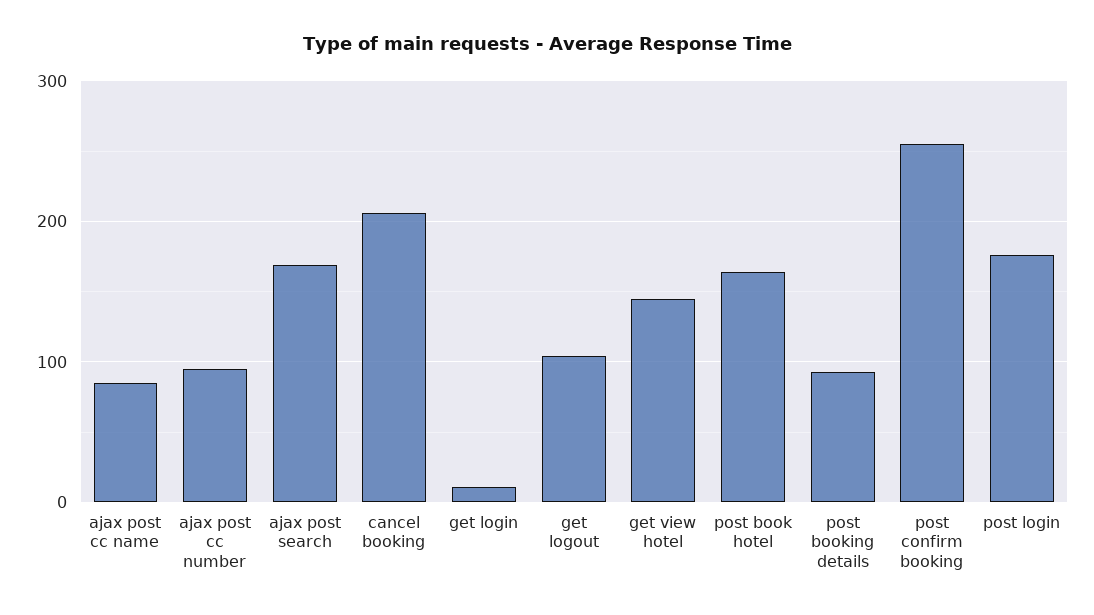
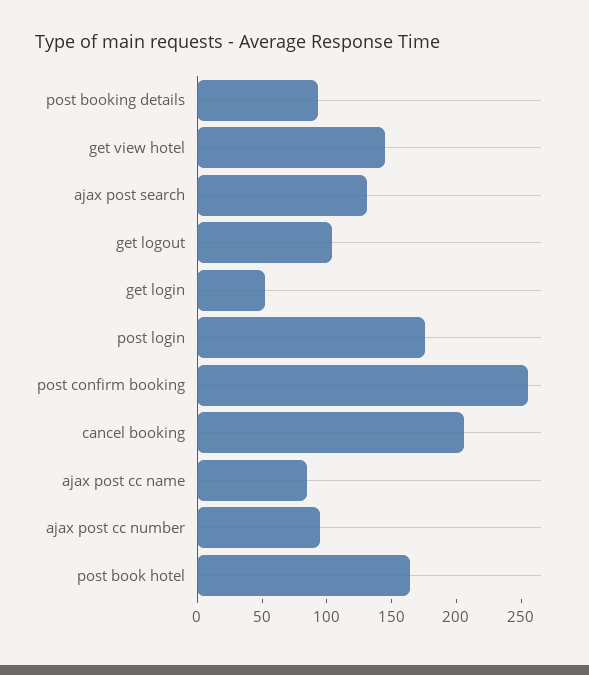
ajax post search: 170 -> 130
get login: 10 -> 50

